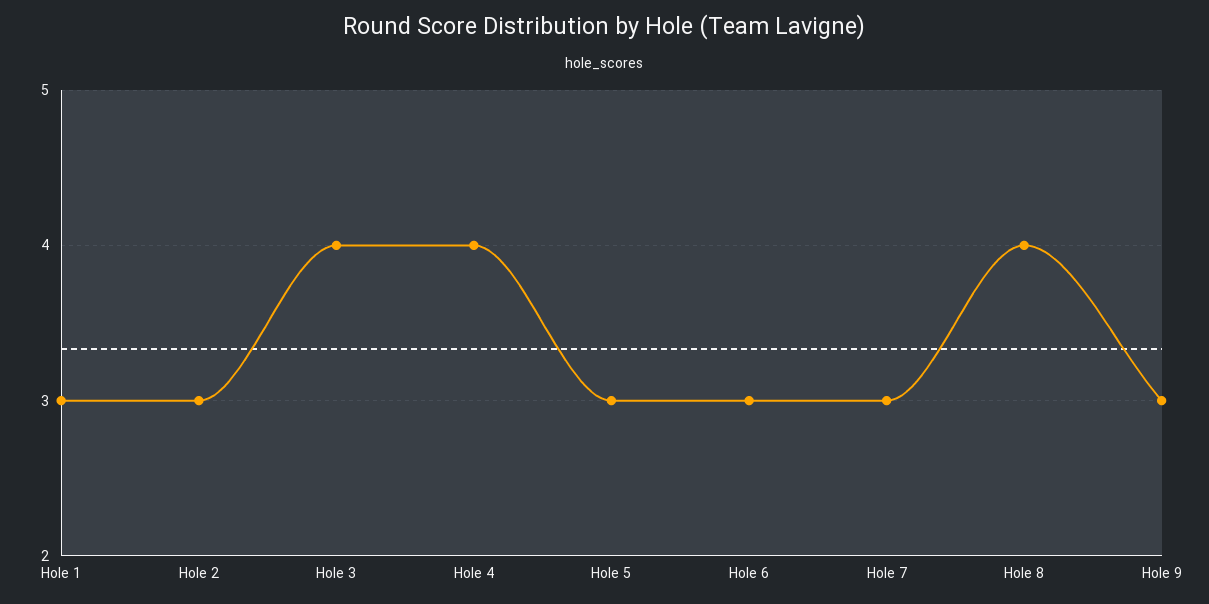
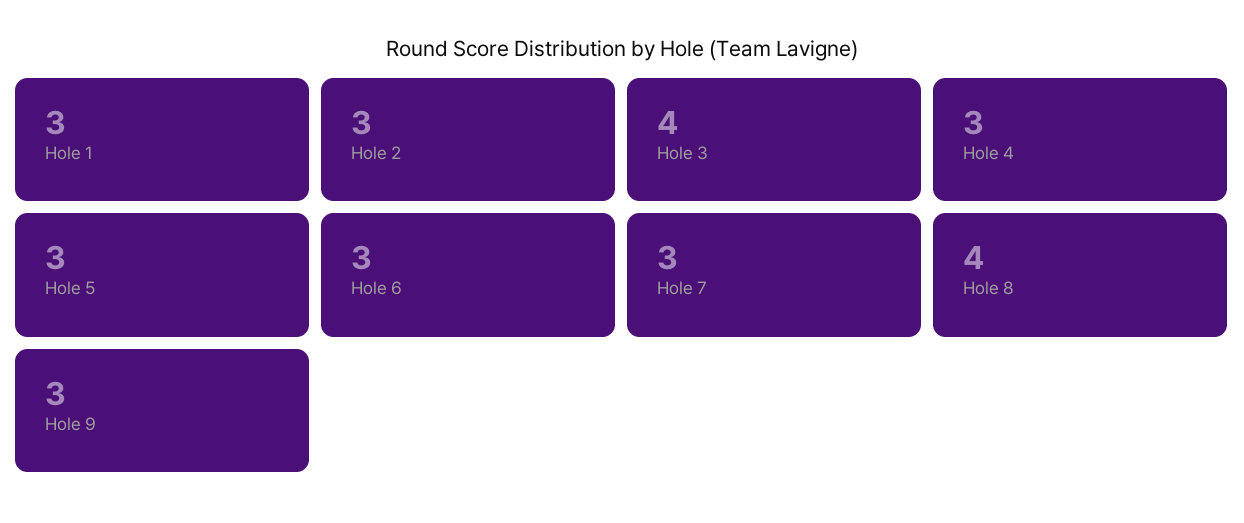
Hole 4: 4 -> 3

